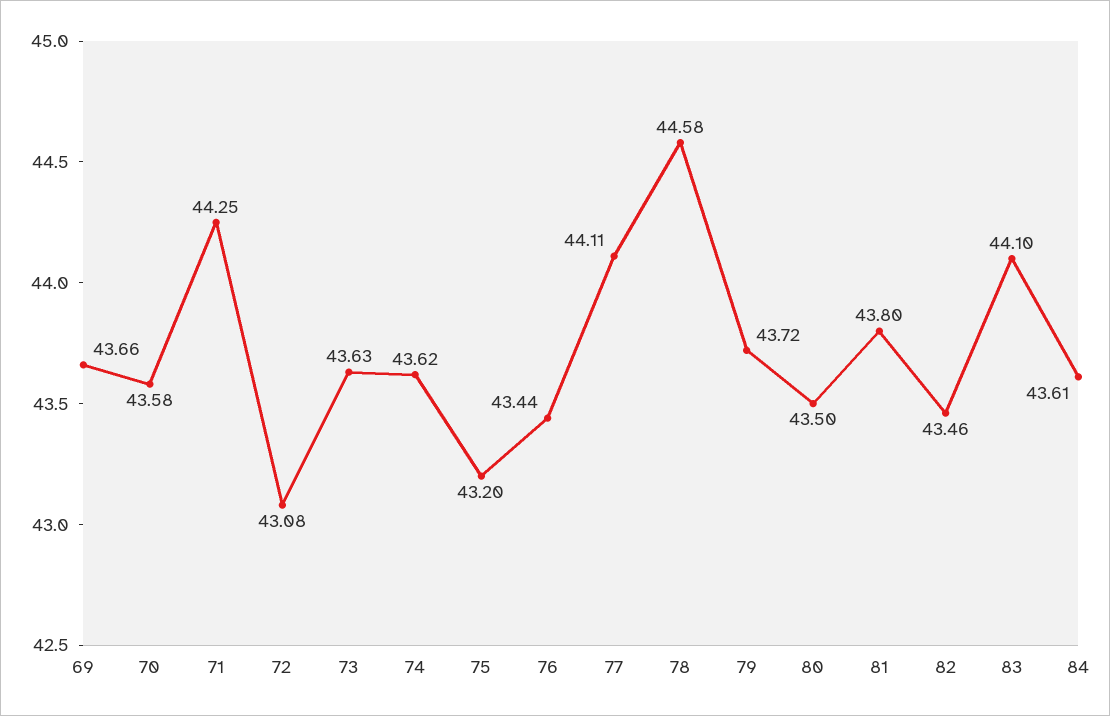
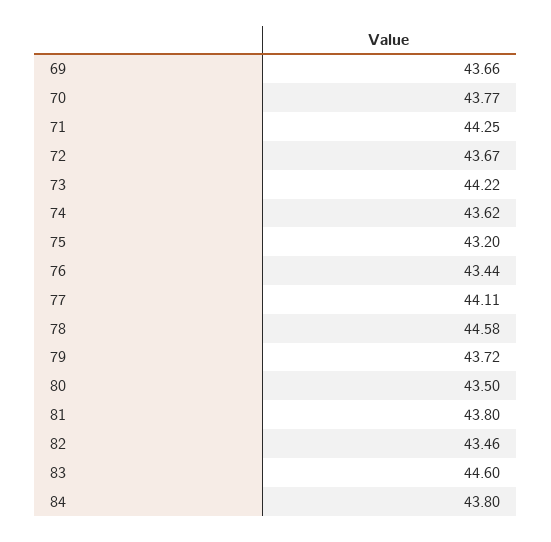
70: 43.58 -> 43.77
72: 43.08 -> 43.67
73: 43.63 -> 44.22
83: 44.1 -> 44.6
84: 43.61 -> 43.8

